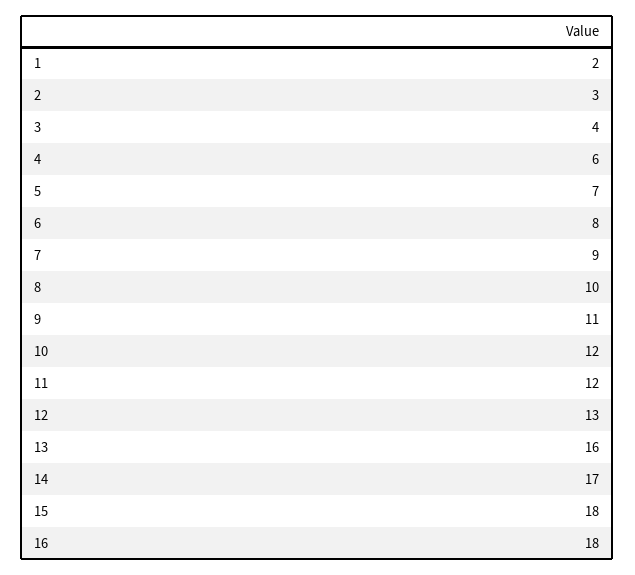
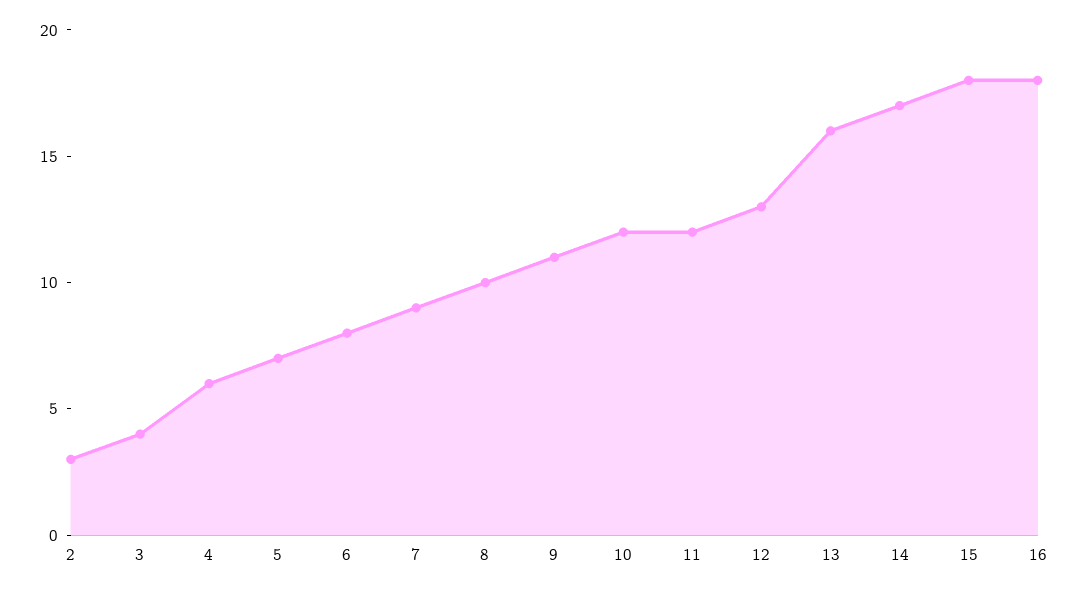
1: 2 -> none

